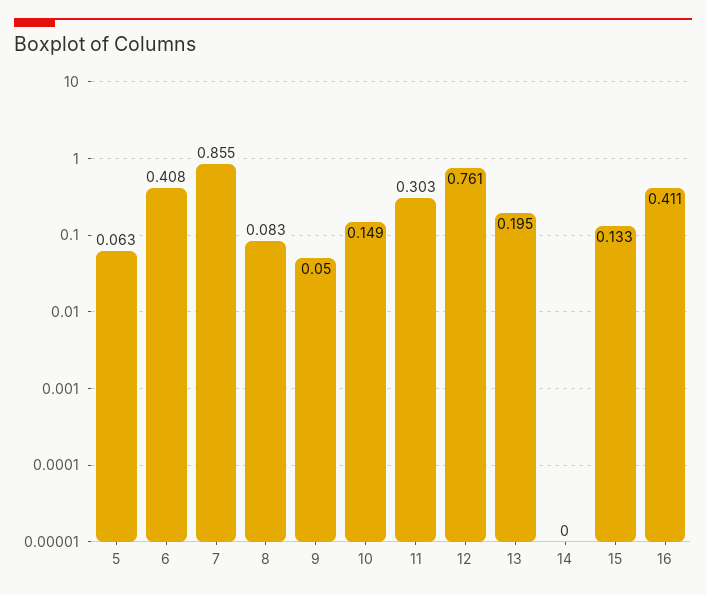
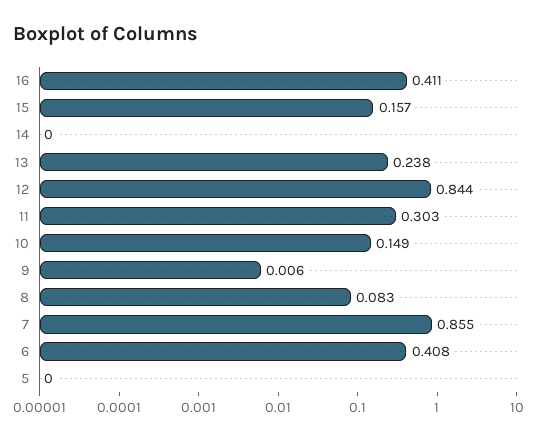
5: 0.063 -> 0
9: 0.05 -> 0.006
12: 0.761 -> 0.844
13: 0.195 -> 0.238
15: 0.133 -> 0.157

